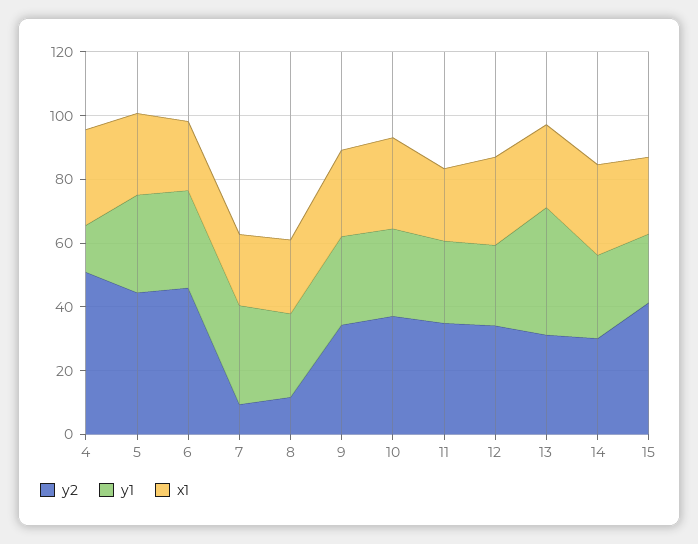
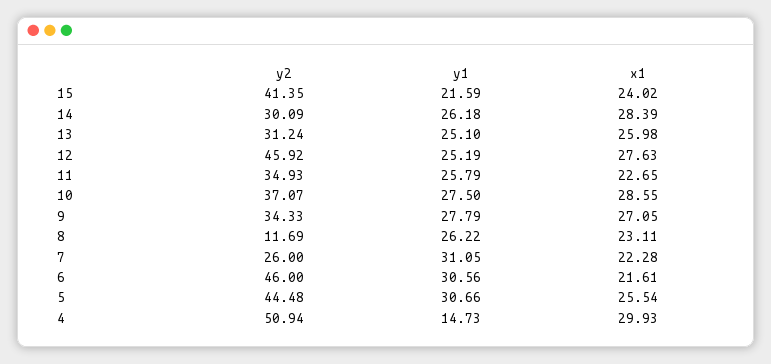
y2, 7: 10 -> 26
y2, 12: 35 -> 45.92
y1, 13: 40 -> 25.1

